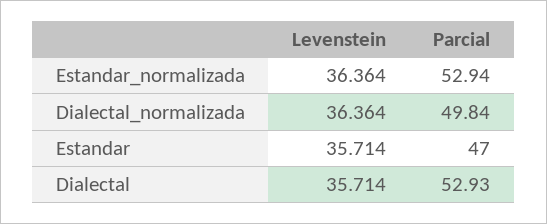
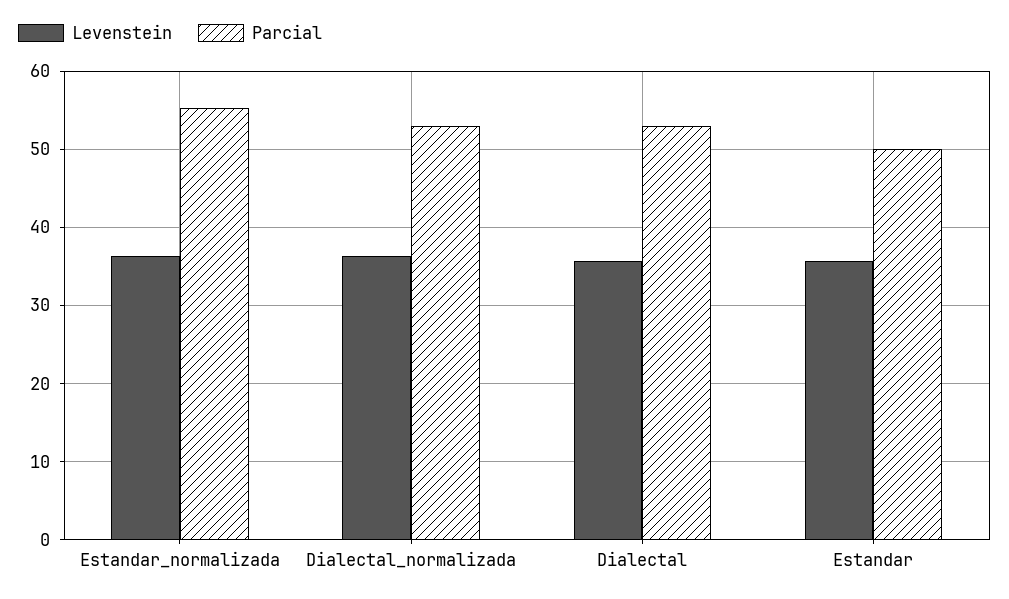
Parcial, Estandar_normalizada: 52.94 -> 55
Parcial, Dialectal_normalizada: 49.84 -> 53
Parcial, Estandar: 47 -> 50

